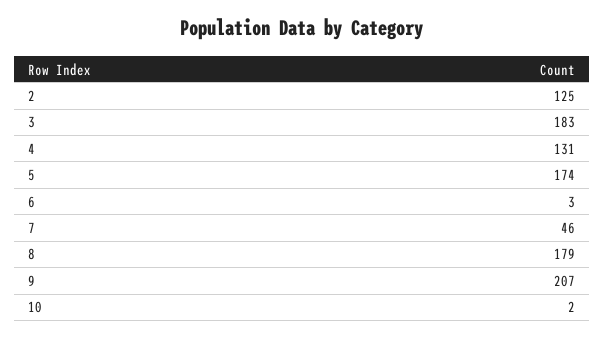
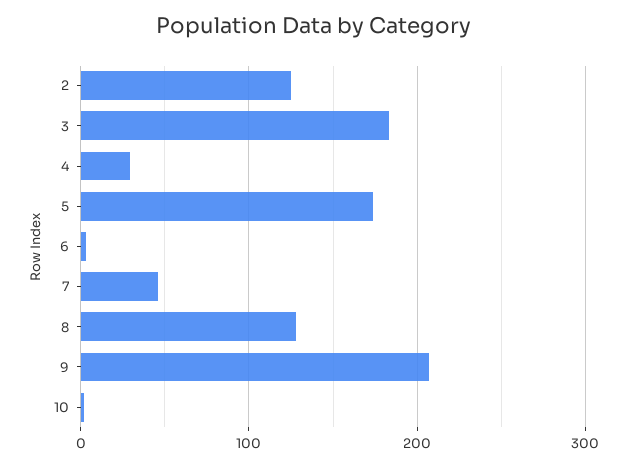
4: 131 -> 30
8: 179 -> 130

